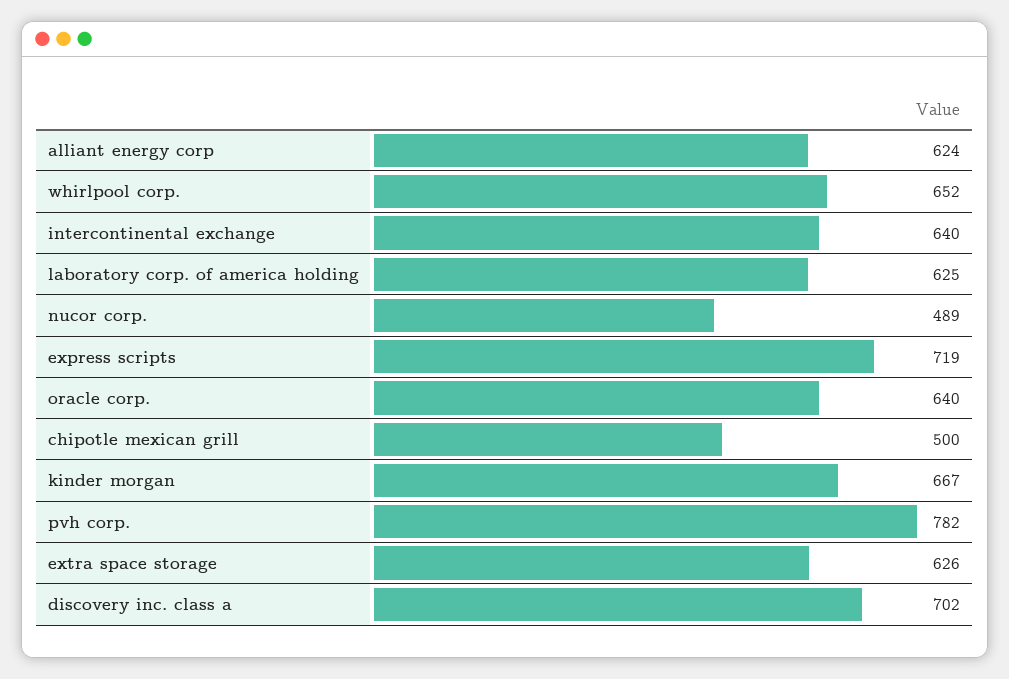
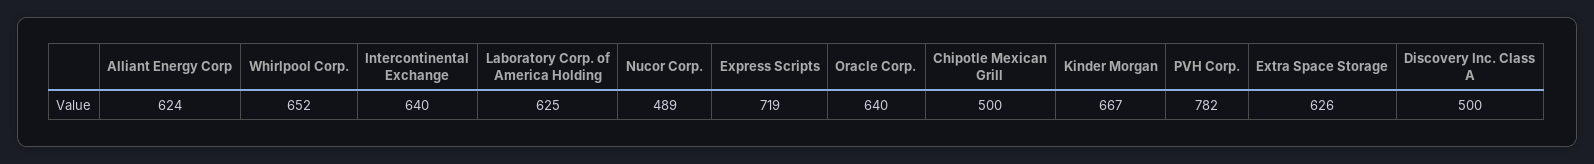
discovery inc. class a: 702 -> 500

